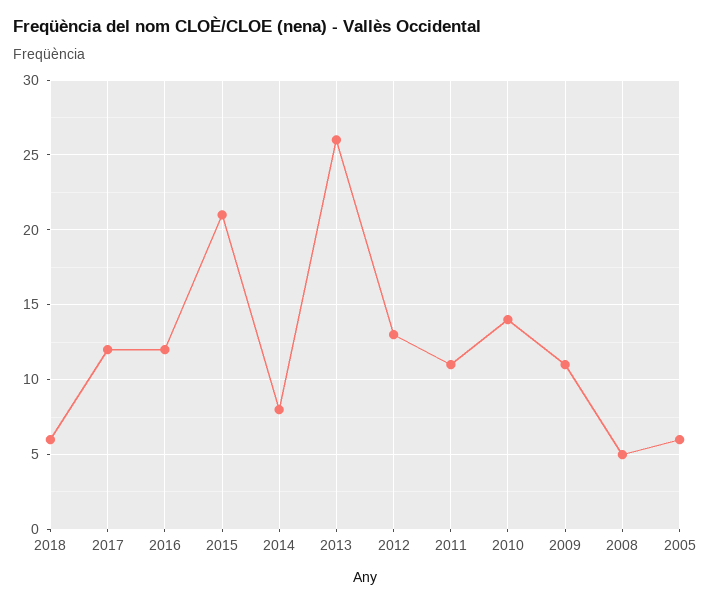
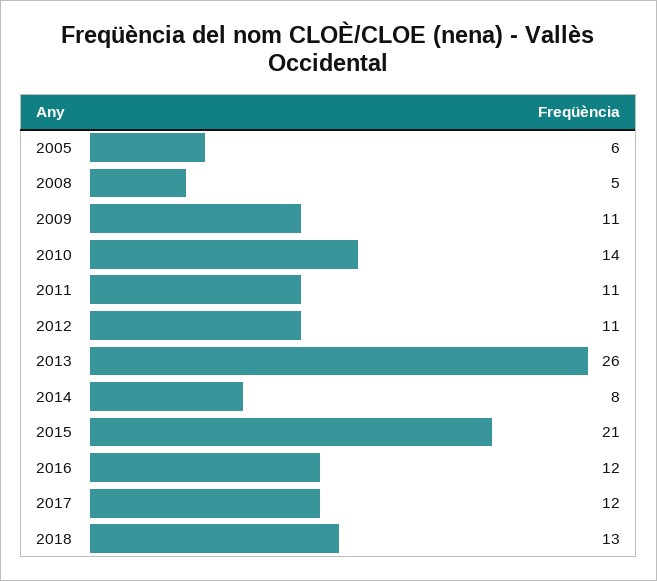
2018: 6 -> 13
2012: 13 -> 11

